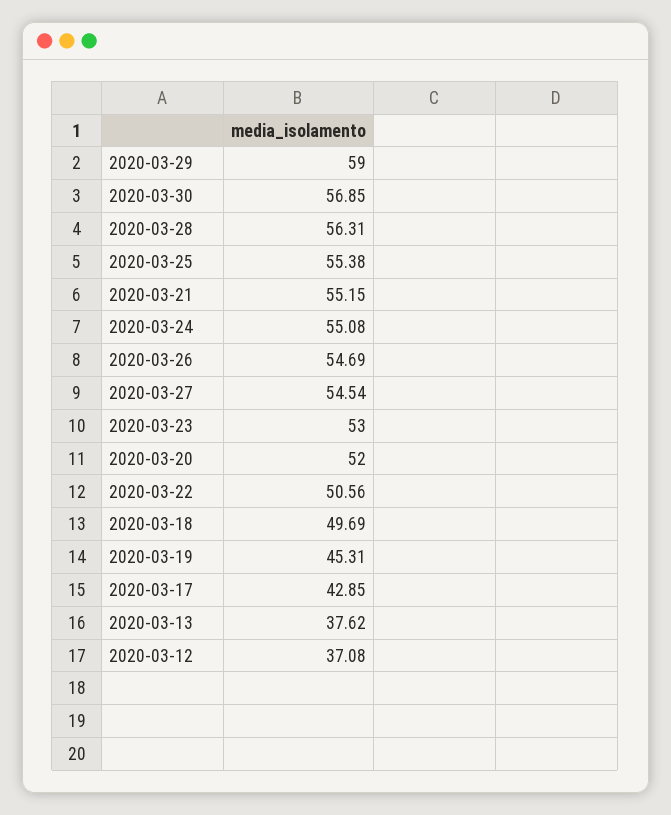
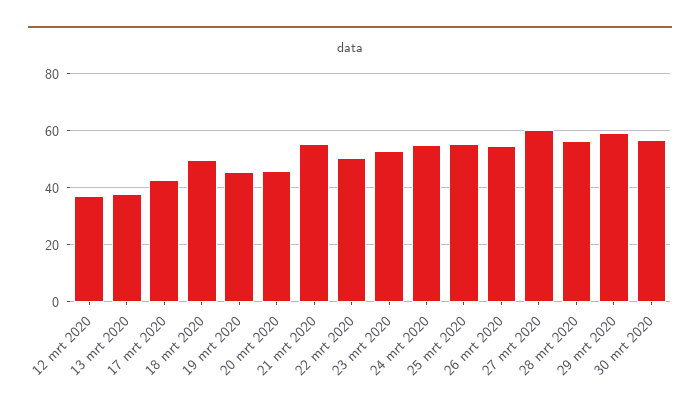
2020-03-27: 54.54 -> 60
2020-03-20: 52 -> 45

